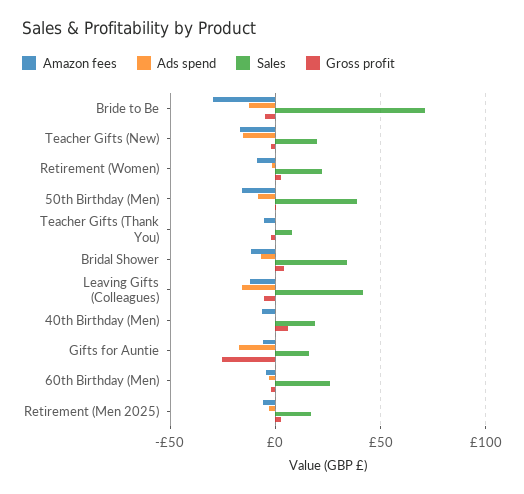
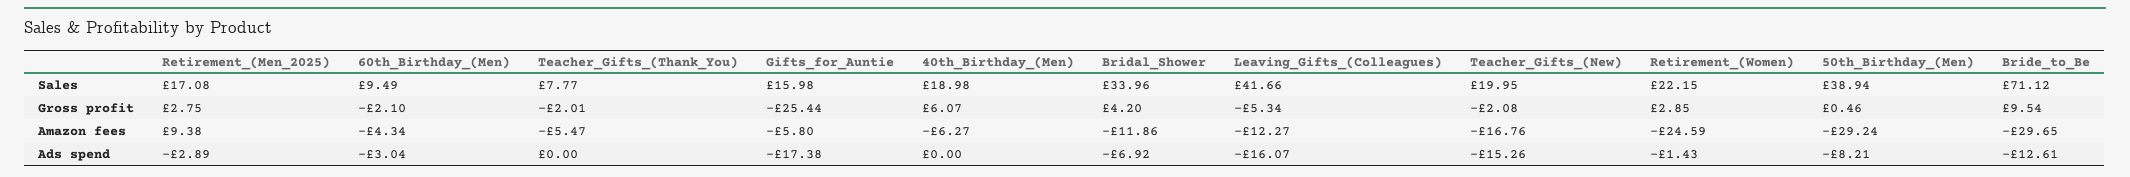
Gross profit, Bride to Be: -5 -> 9.54
Amazon fees, Retirement (Women): -10 -> -24.59
Amazon fees, 50th Birthday (Men): -15 -> -29.24
Sales, 60th Birthday (Men): 25 -> 9.49
Amazon fees, Retirement (Men 2025): -5 -> 9.38

